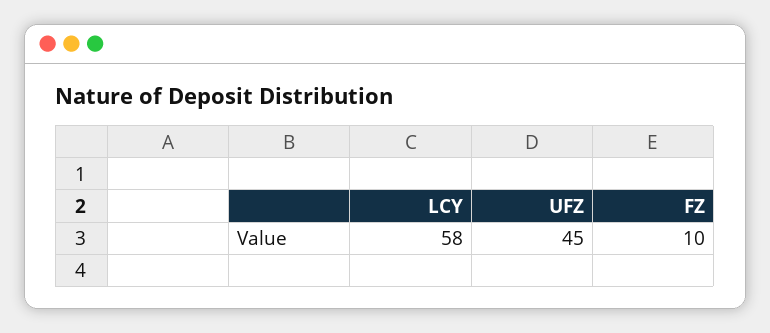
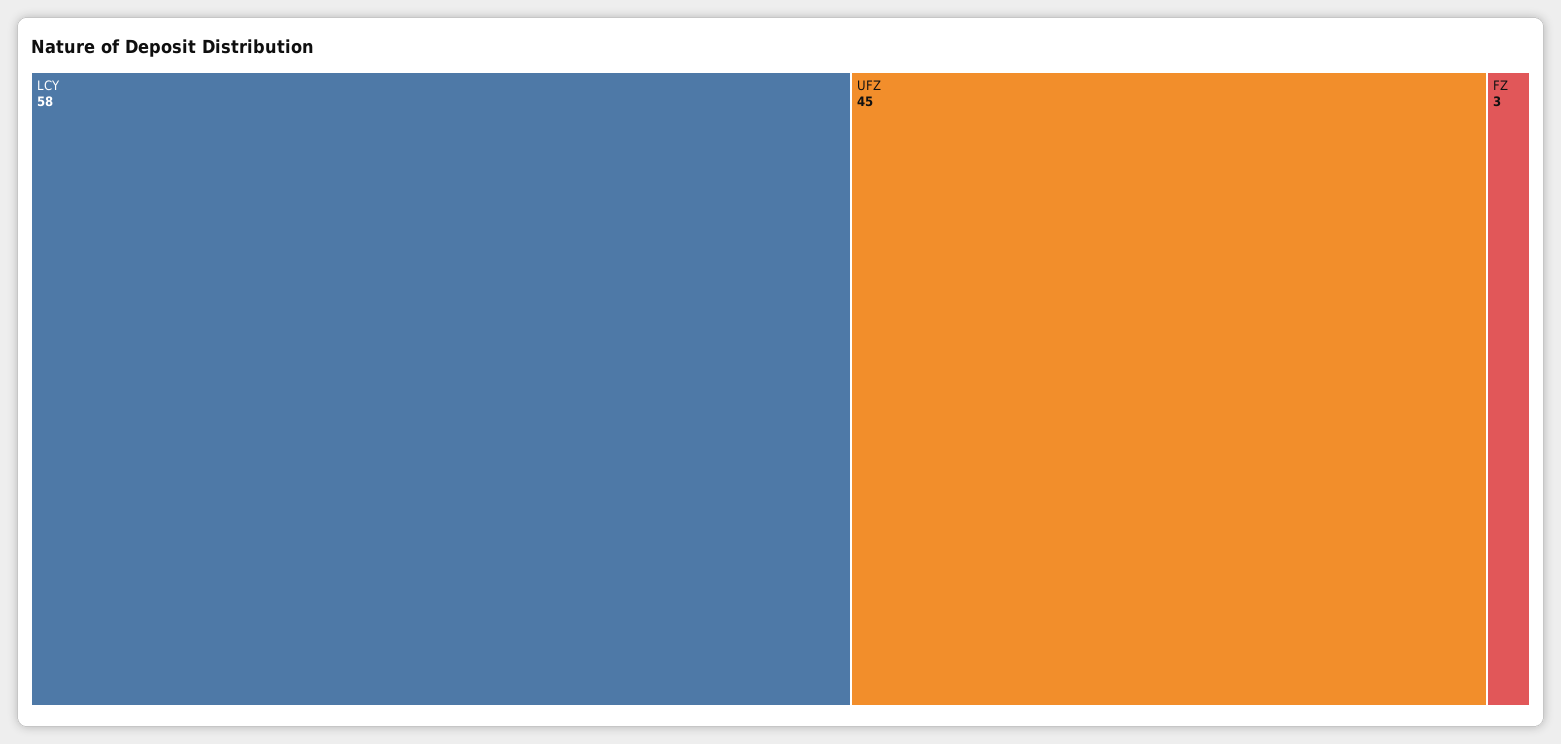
FZ: 10 -> 3

